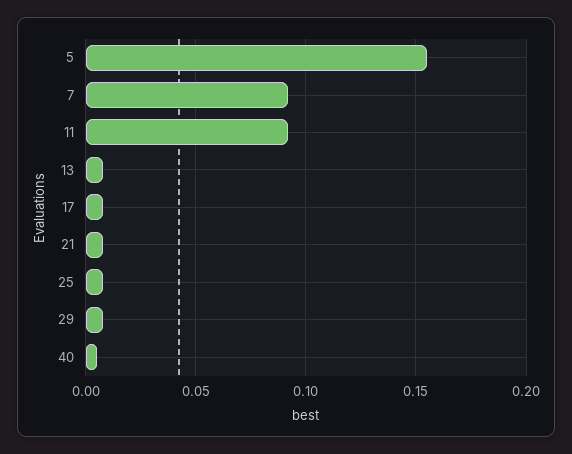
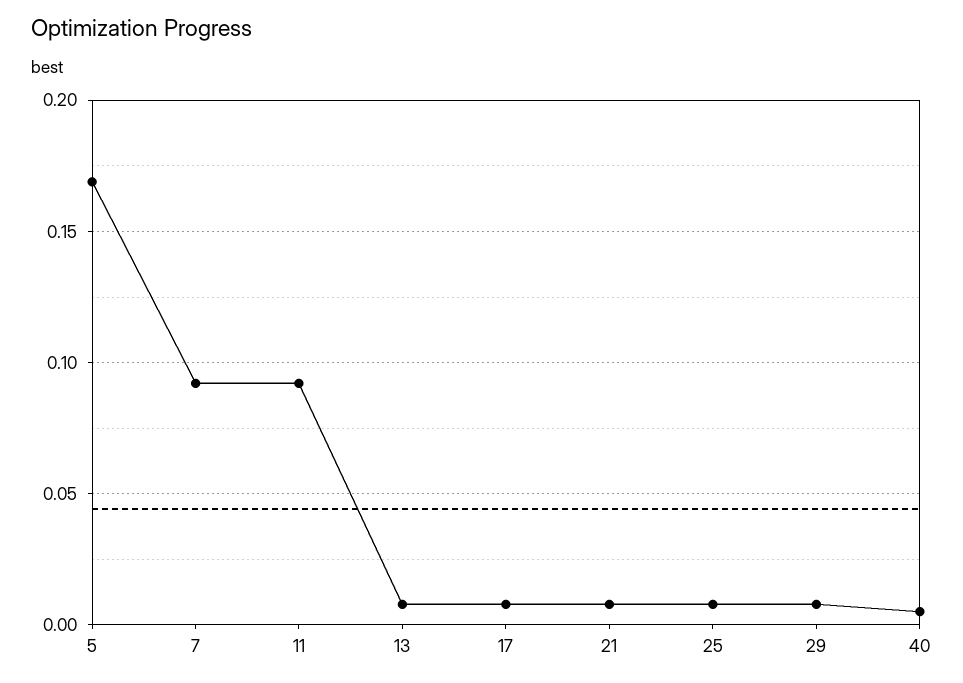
5: 0.155 -> 0.17

